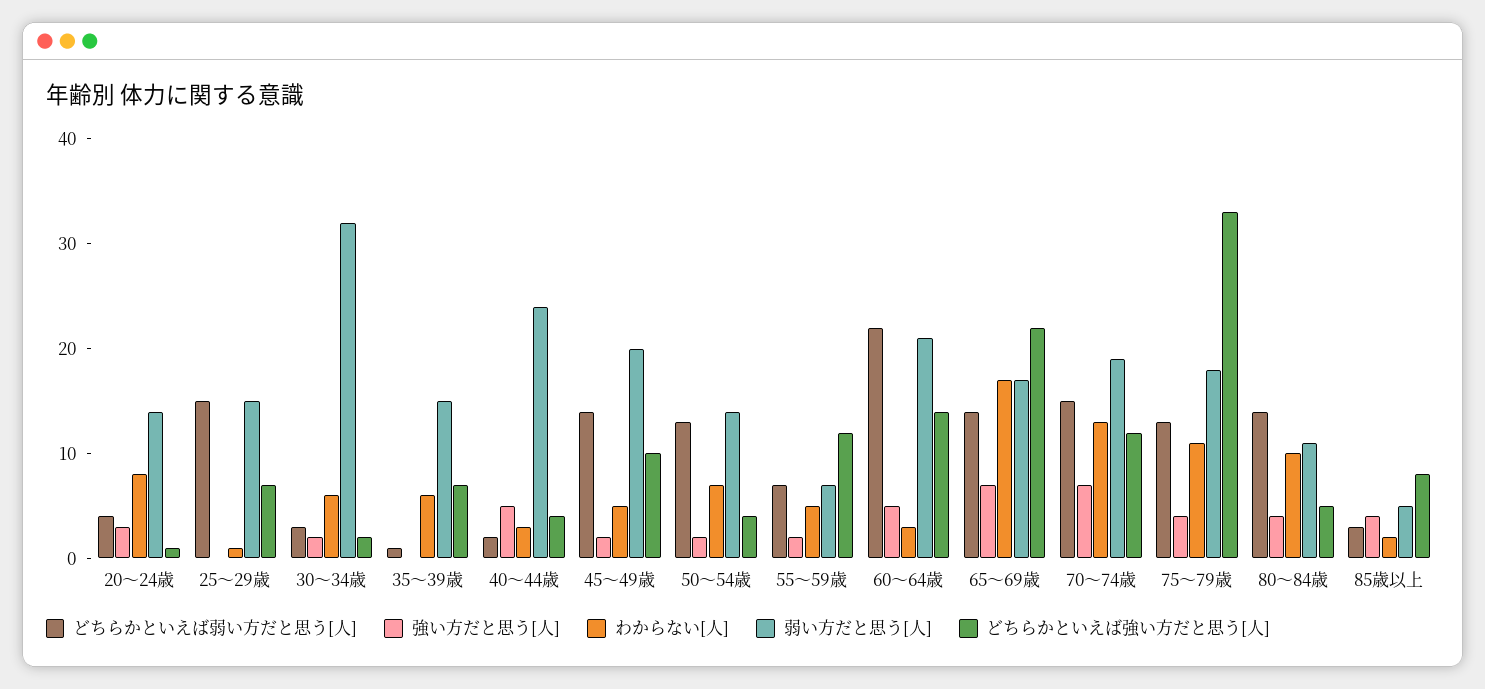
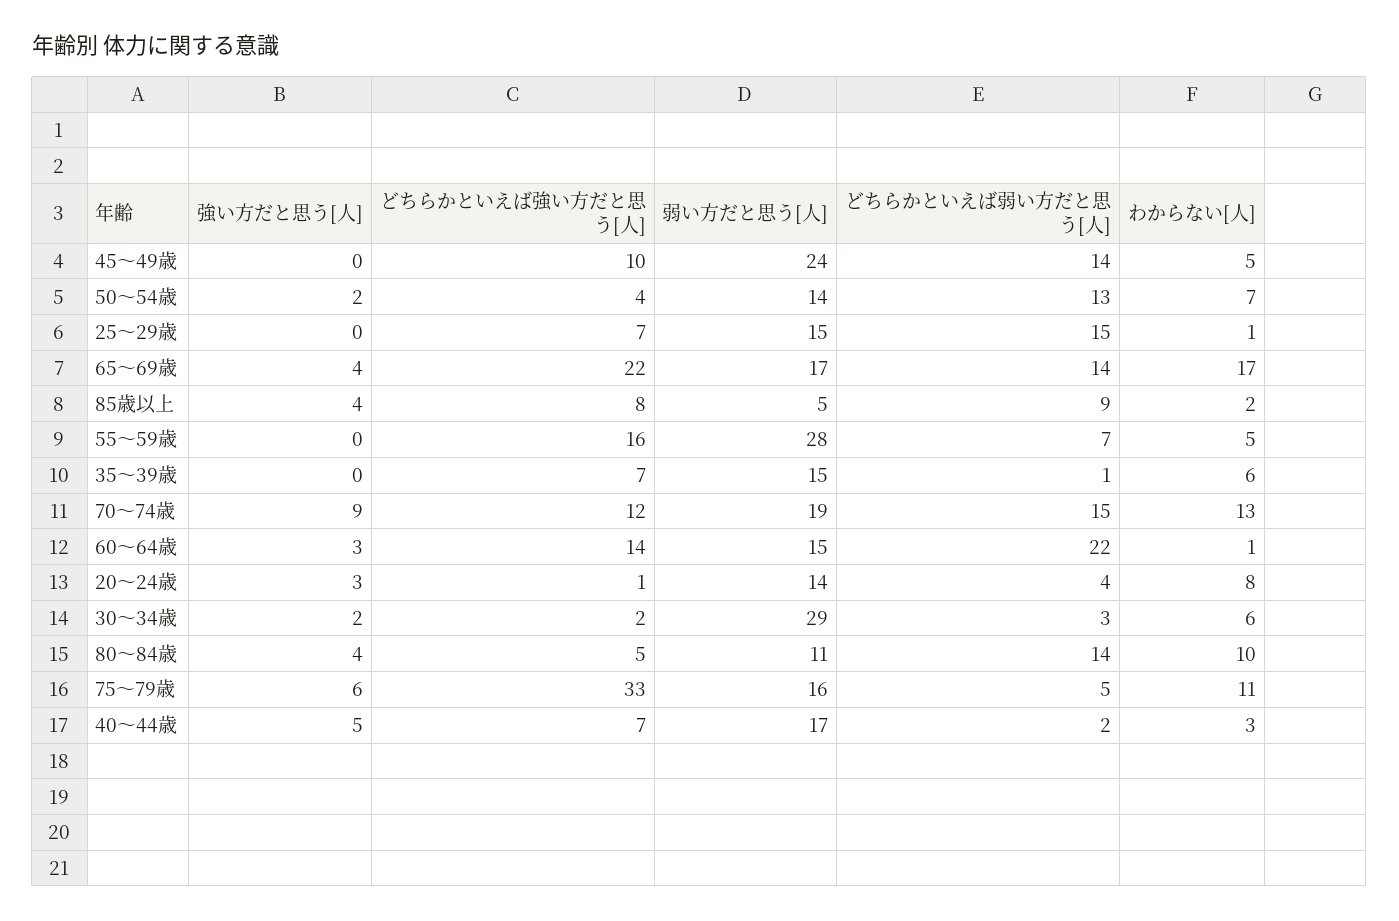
弱い方だと思う[人], 30～34歳: 32 -> 29
弱い方だと思う[人], 40～44歳: 24 -> 17
どちらかといえば強い方だと思う[人], 40～44歳: 4 -> 7
強い方だと思う[人], 45～49歳: 2 -> 0
弱い方だと思う[人], 45～49歳: 20 -> 24
強い方だと思う[人], 55～59歳: 2 -> 0
弱い方だと思う[人], 55～59歳: 7 -> 28
どちらかといえば強い方だと思う[人], 55～59歳: 12 -> 16
強い方だと思う[人], 60～64歳: 5 -> 3
わからない[人], 60～64歳: 3 -> 1
弱い方だと思う[人], 60～64歳: 21 -> 15
強い方だと思う[人], 65～69歳: 7 -> 4
強い方だと思う[人], 70～74歳: 7 -> 9
どちらかといえば弱い方だと思う[人], 75～79歳: 13 -> 5
強い方だと思う[人], 75～79歳: 4 -> 6
弱い方だと思う[人], 75～79歳: 18 -> 16
どちらかといえば弱い方だと思う[人], 85歳以上: 3 -> 9

